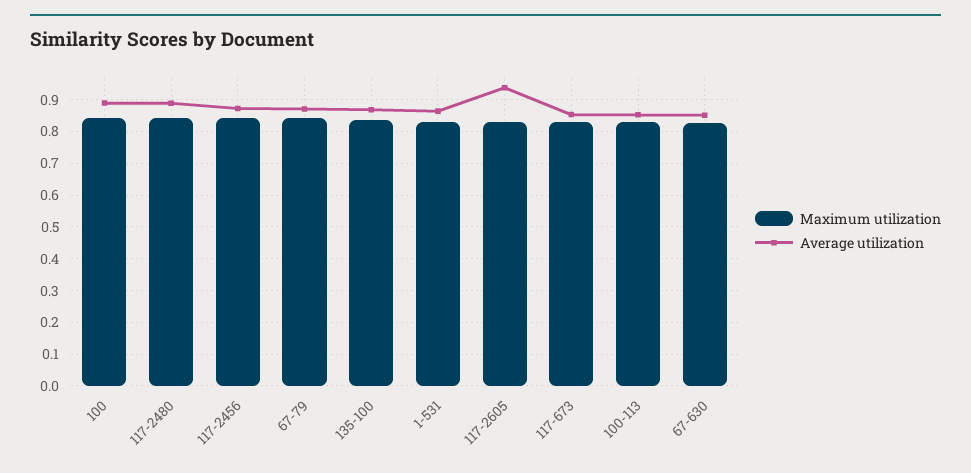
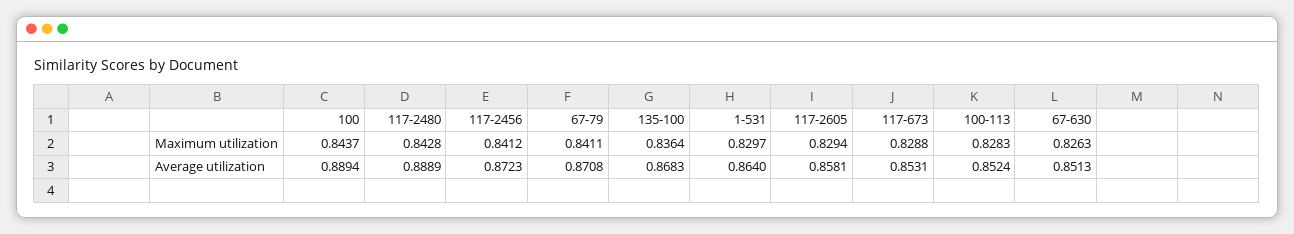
Average utilization, 117-2605: 0.94 -> 0.8581

